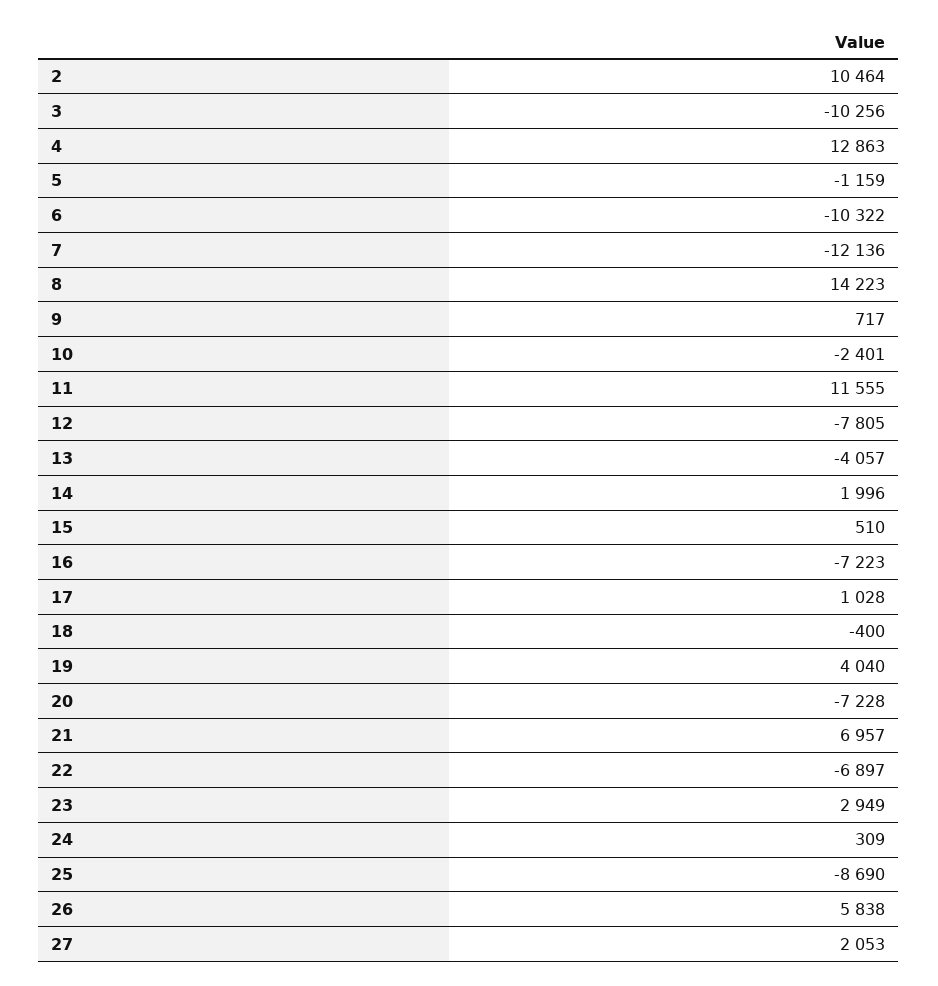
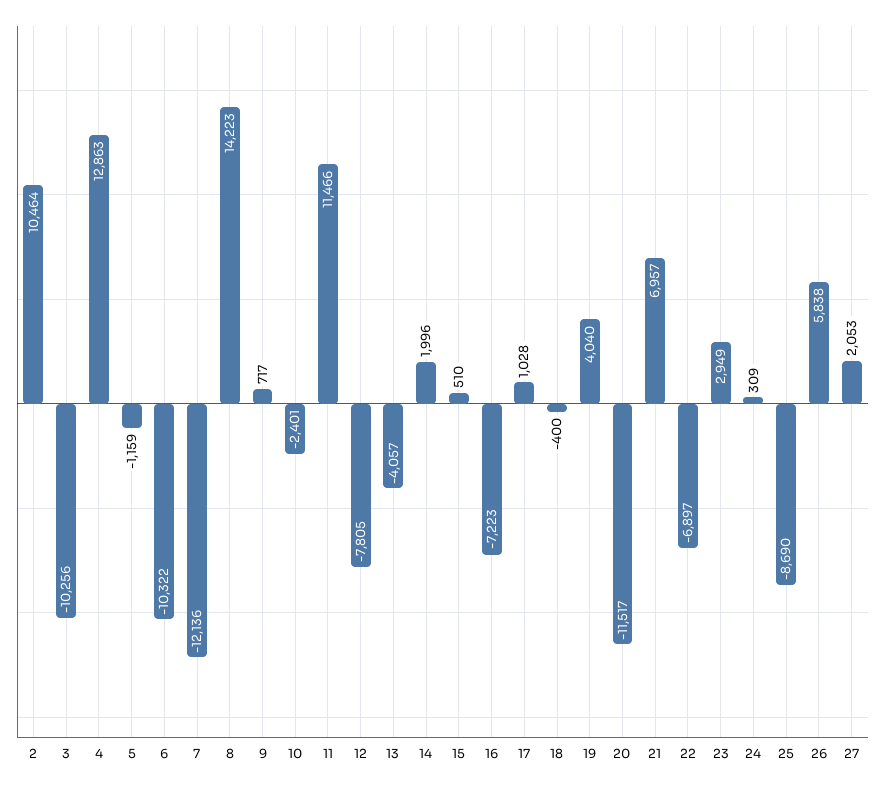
11: 11555 -> 11466
20: -7228 -> -11517

